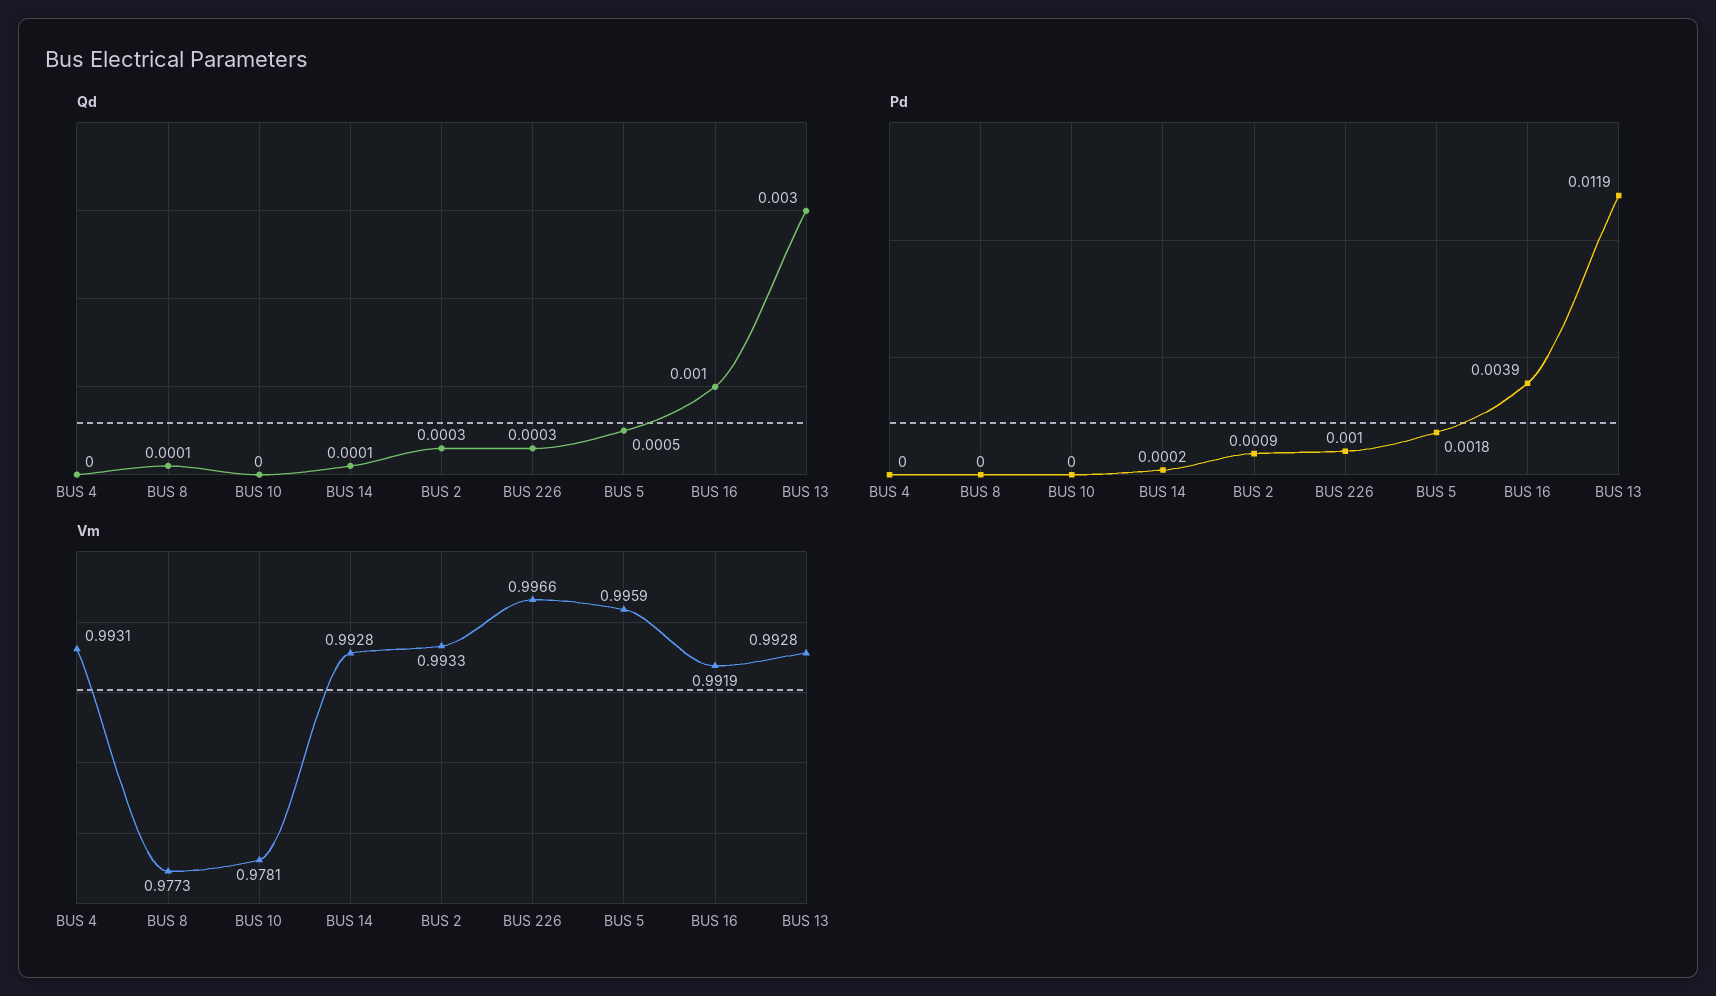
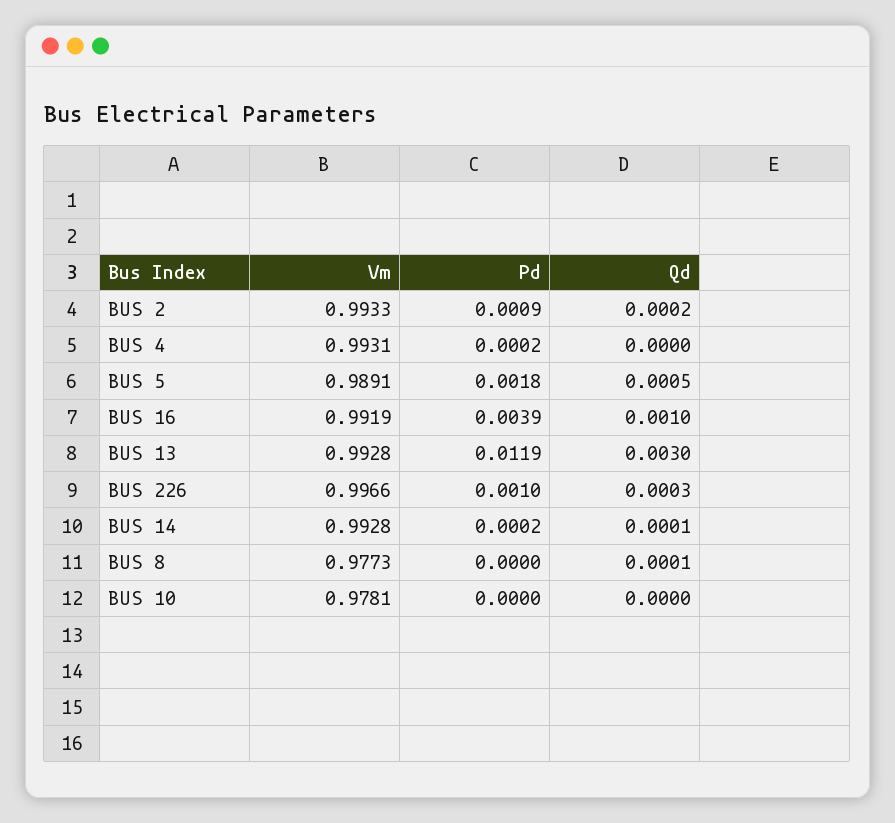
Qd, BUS 2: 0.0003 -> 0.0002
Pd, BUS 4: 0 -> 0.0002
Vm, BUS 5: 0.9959 -> 0.9891

